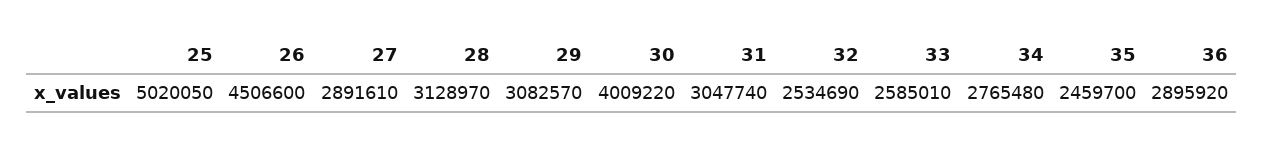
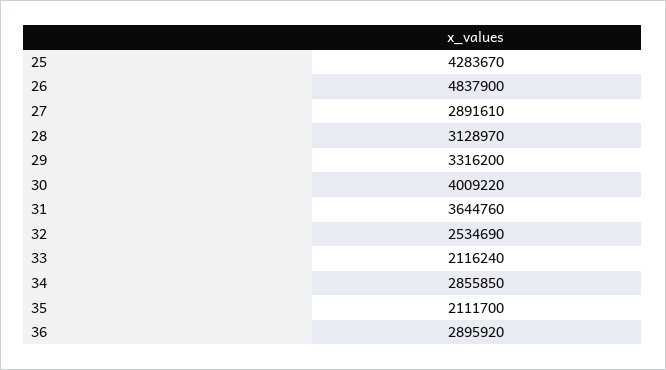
25: 5020050 -> 4283670
26: 4506600 -> 4837900
29: 3082570 -> 3316200
31: 3047740 -> 3644760
33: 2585010 -> 2116240
34: 2765480 -> 2855850
35: 2459700 -> 2111700

